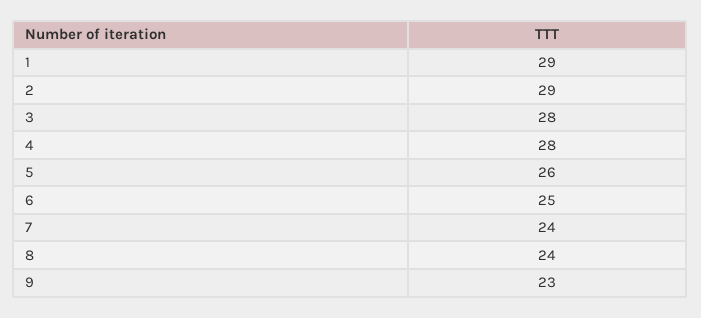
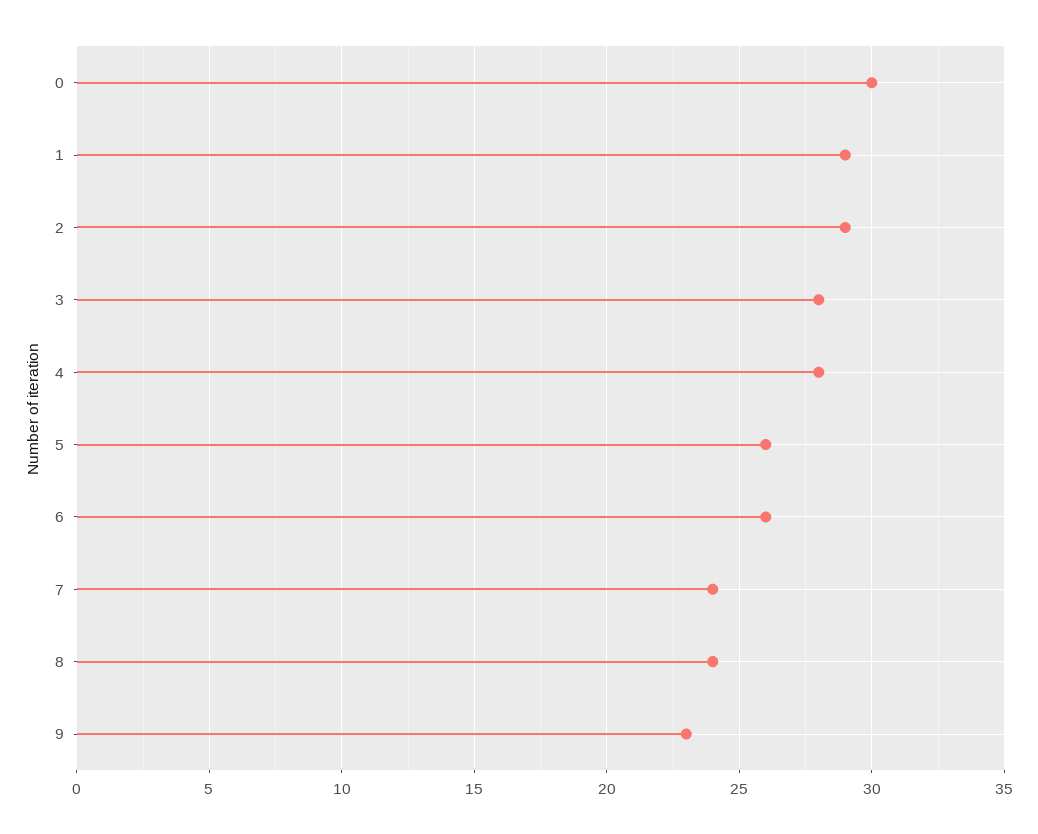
6: 25 -> 26
0: none -> 30

